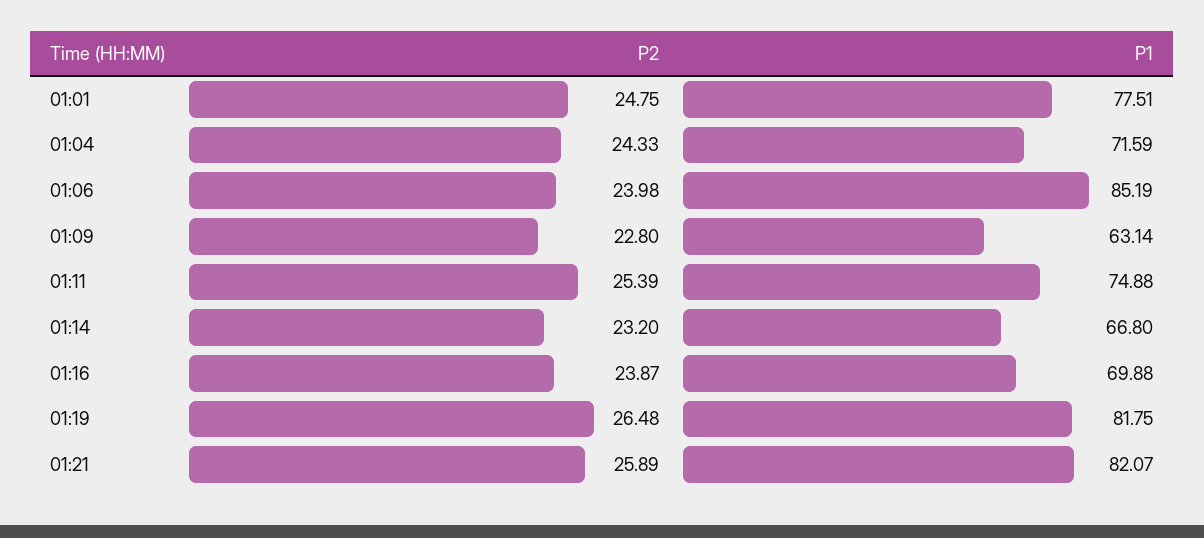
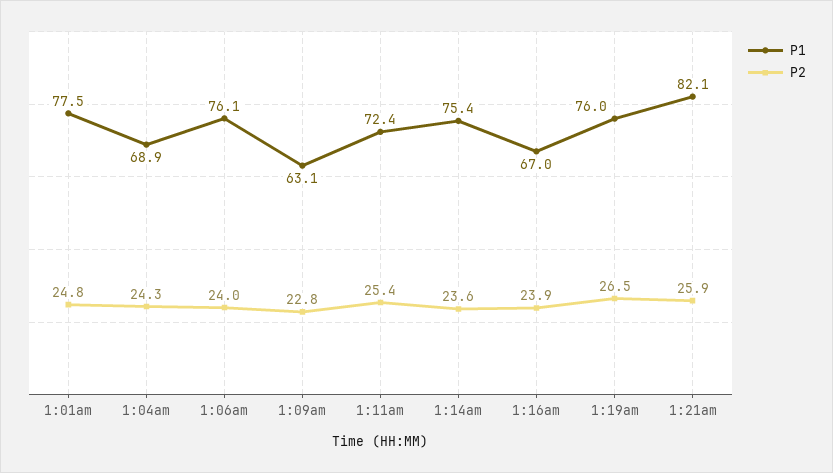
P1, 01:04: 71.59 -> 68.9
P1, 01:06: 85.19 -> 76.1
P1, 01:11: 74.88 -> 72.4
P2, 01:14: 23.2 -> 23.6
P1, 01:14: 66.8 -> 75.4
P1, 01:16: 69.88 -> 67
P1, 01:19: 81.75 -> 76

